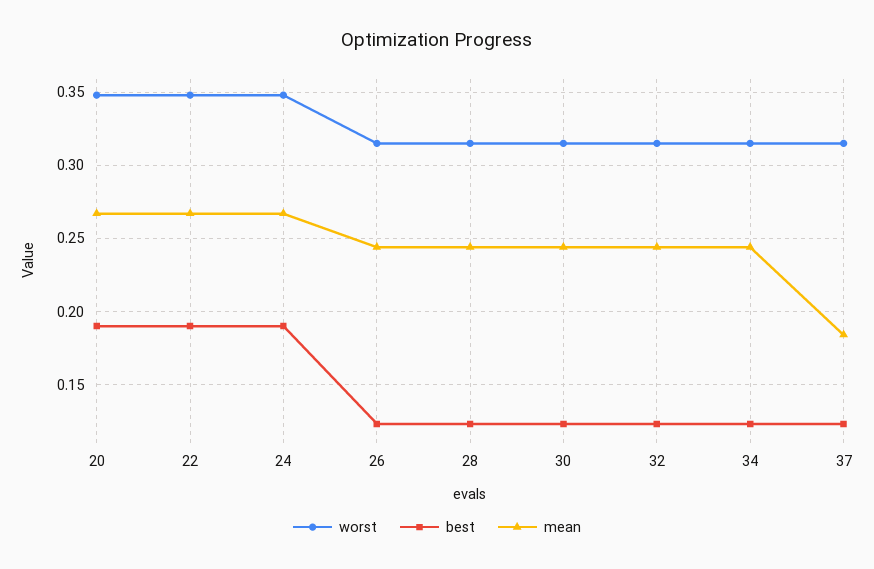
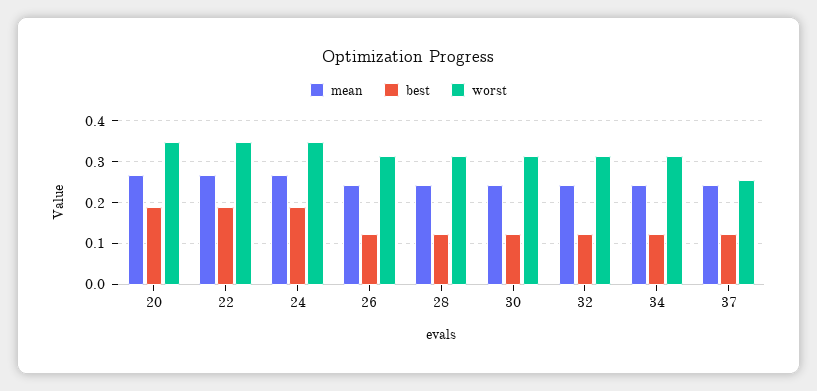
worst, 37: 0.315 -> 0.26
mean, 37: 0.185 -> 0.24

